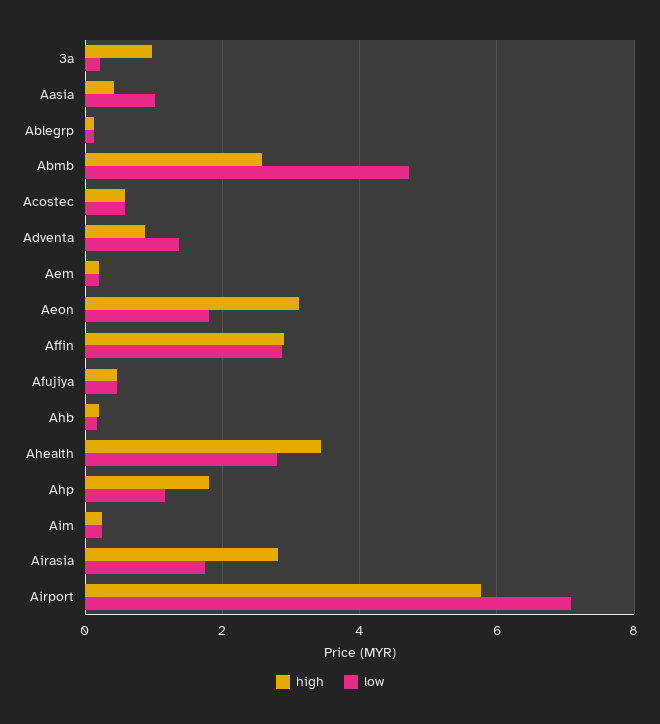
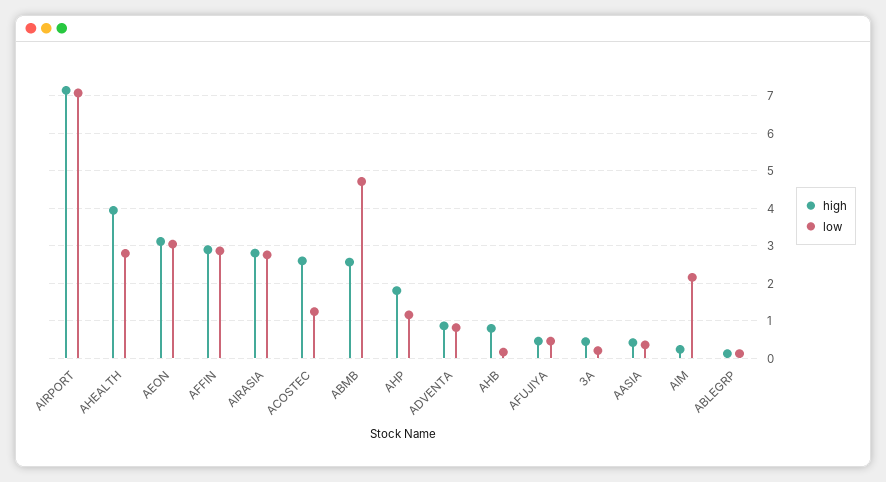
high, 3a: 1 -> 0.4
low, Aasia: 1 -> 0.4
high, Acostec: 0.6 -> 2.6
low, Acostec: 0.6 -> 1.2
low, Adventa: 1.4 -> 0.8
high, Aem: 0.2 -> none
low, Aem: 0.2 -> none
low, Aeon: 1.8 -> 3
high, Ahb: 0.2 -> 0.8
high, Ahealth: 3.4 -> 4
low, Aim: 0.2 -> 2.2
low, Airasia: 1.8 -> 2.8
high, Airport: 5.8 -> 7.2

